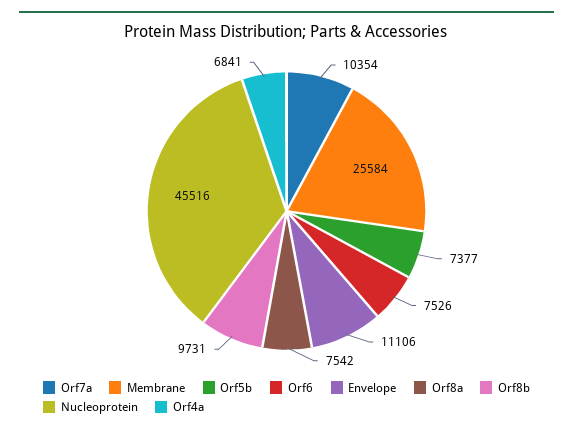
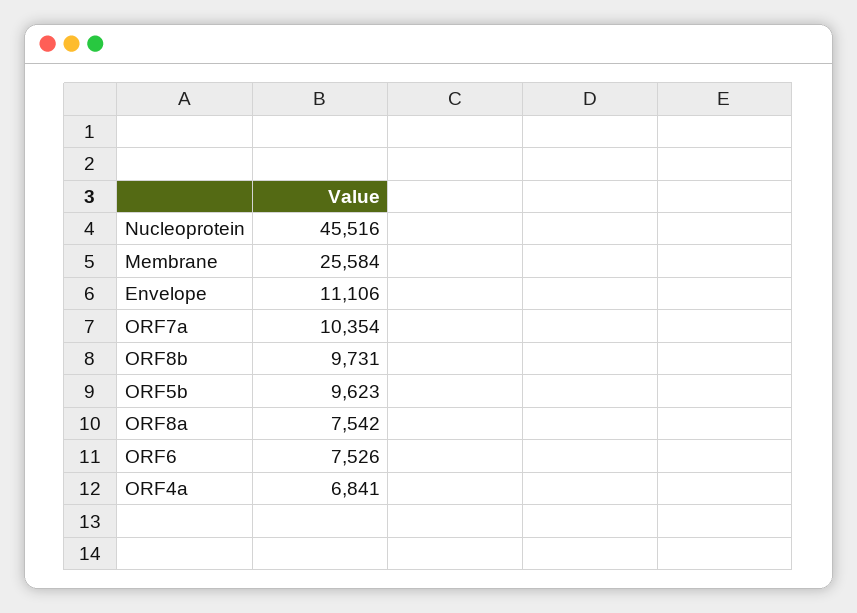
Orf5b: 7377 -> 9623

